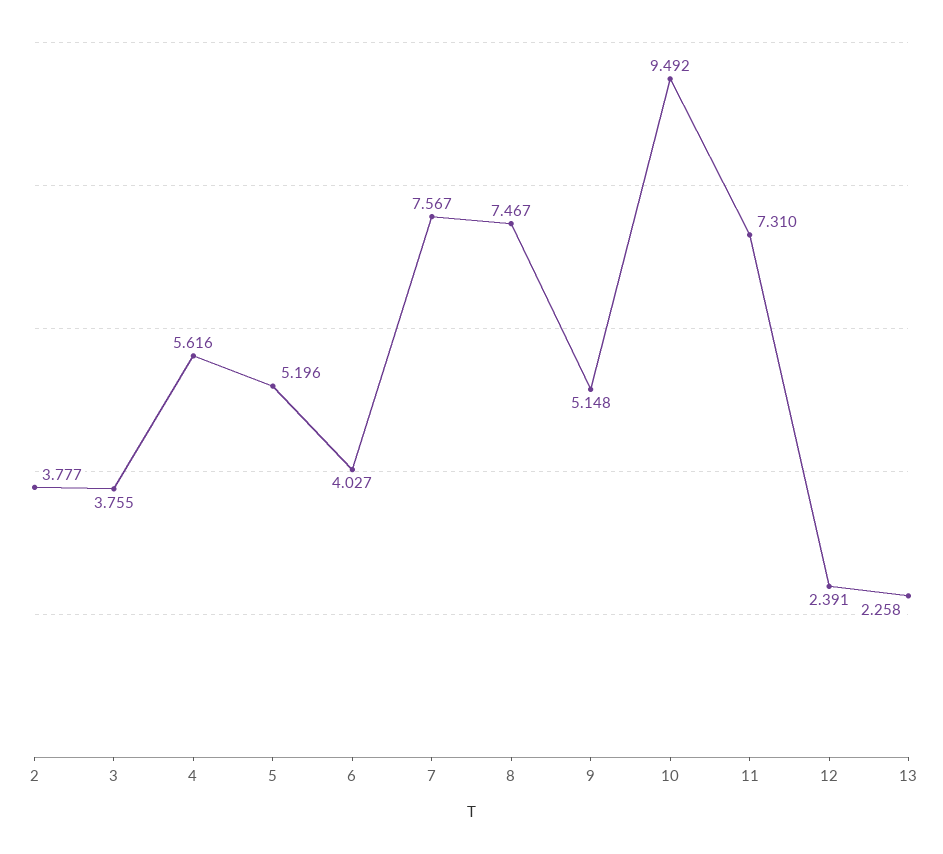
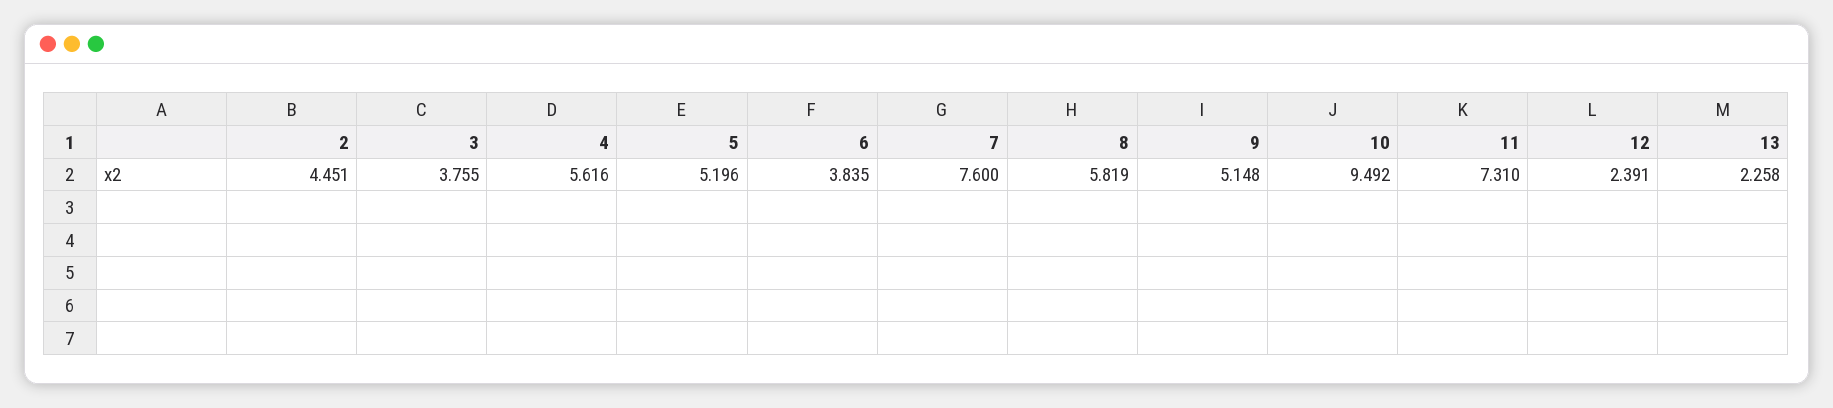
2: 3.777 -> 4.451
6: 4.027 -> 3.835
7: 7.567 -> 7.6
8: 7.467 -> 5.819

